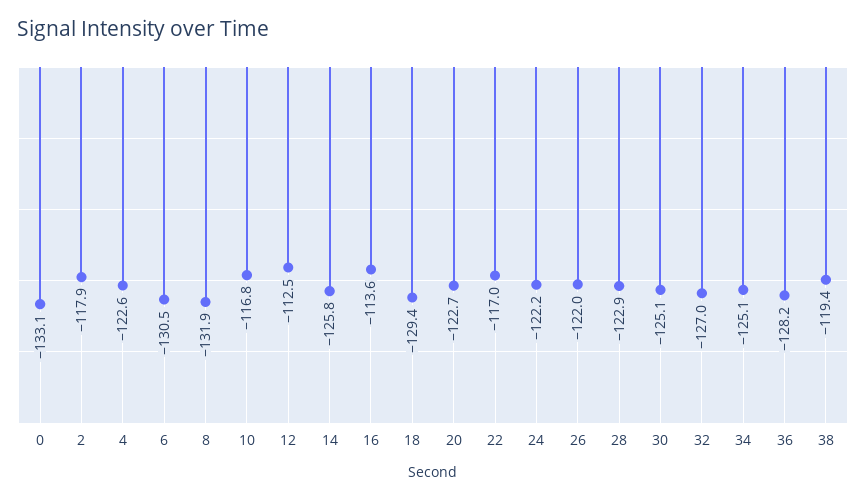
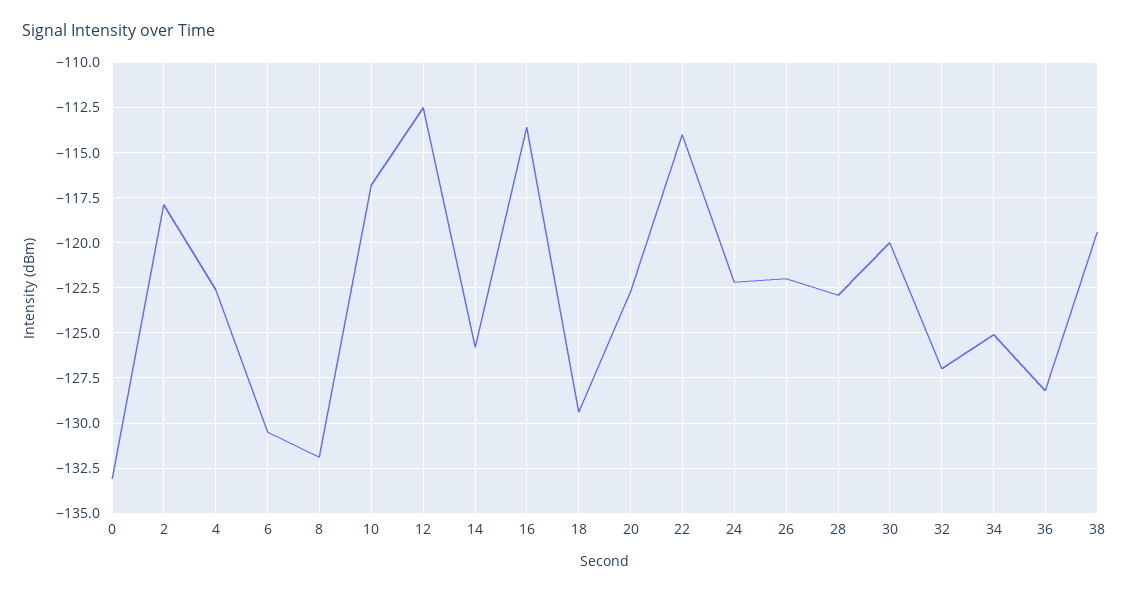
22: -117 -> -114
30: -125.1 -> -120

